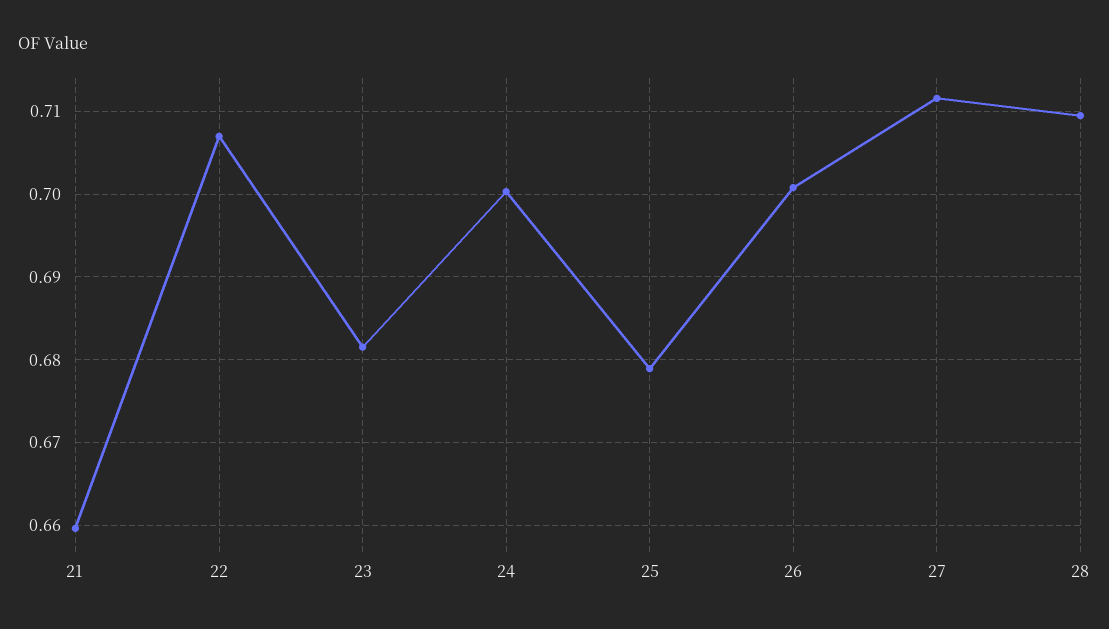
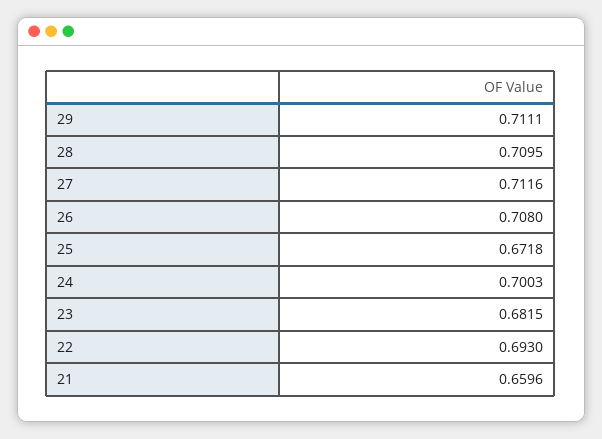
22: 0.707 -> 0.693
25: 0.679 -> 0.6718
26: 0.701 -> 0.708
29: none -> 0.7111

